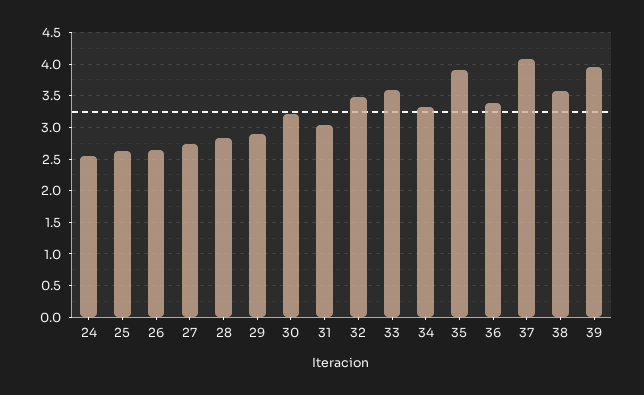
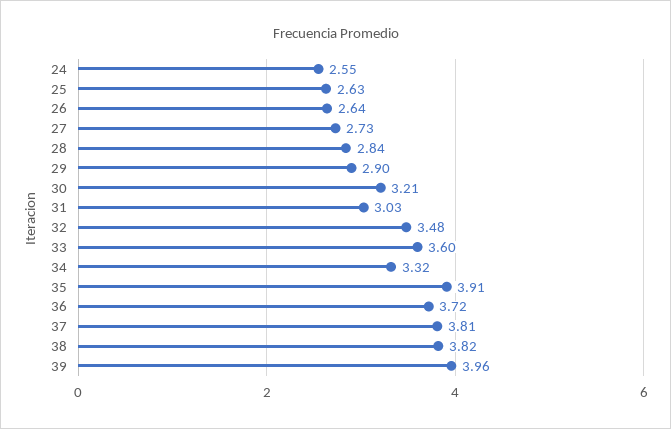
36: 3.4 -> 3.72
37: 4.1 -> 3.81
38: 3.6 -> 3.82

